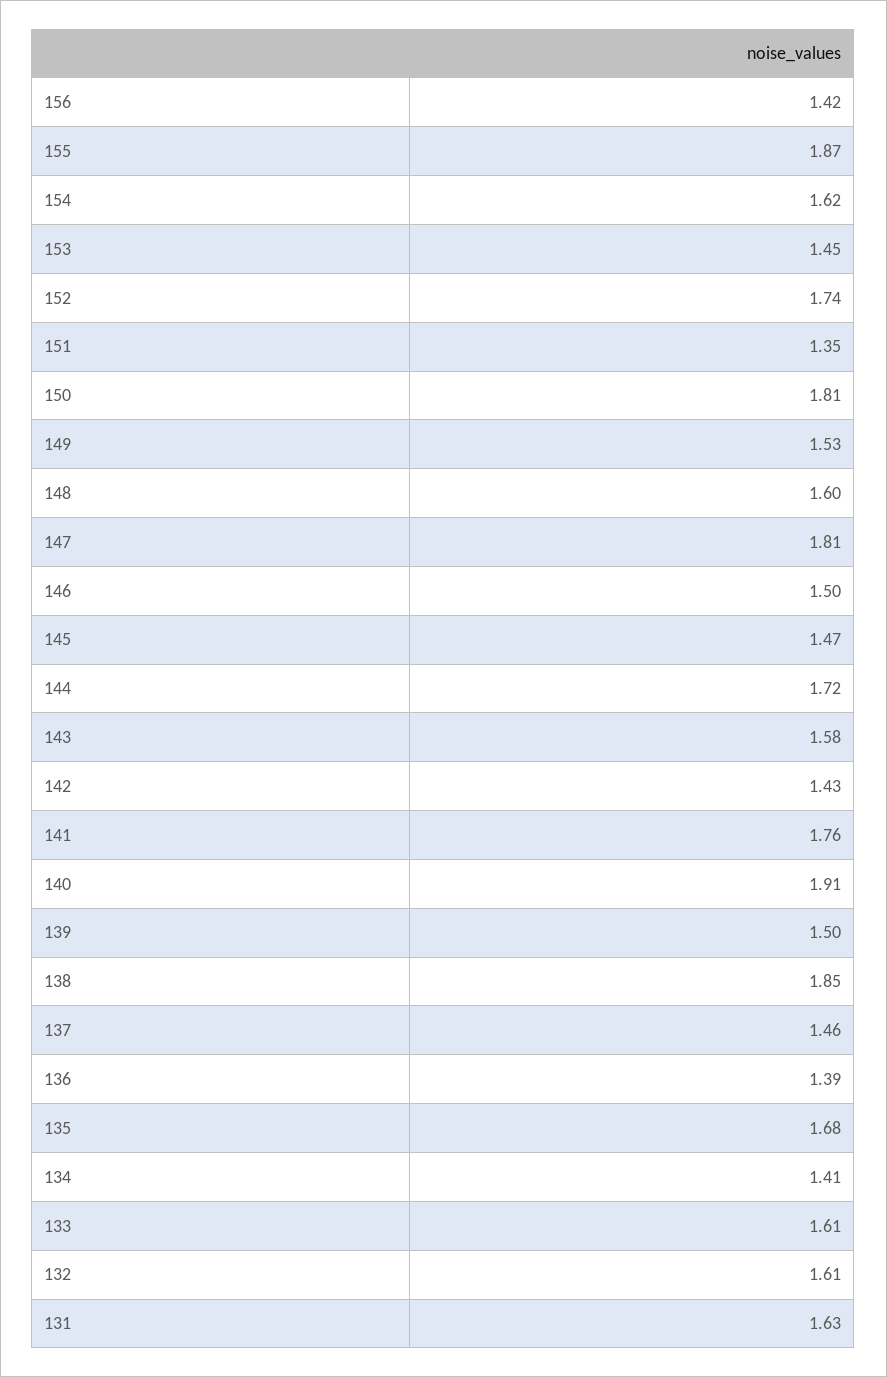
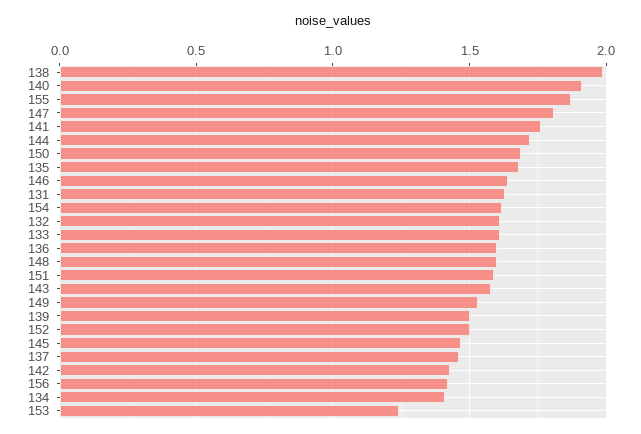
153: 1.45 -> 1.25
152: 1.74 -> 1.5
151: 1.35 -> 1.6
150: 1.81 -> 1.7
146: 1.5 -> 1.65
138: 1.85 -> 2
136: 1.39 -> 1.6

